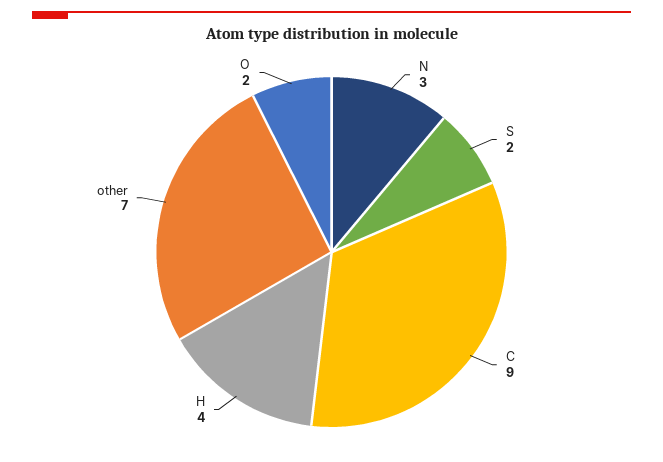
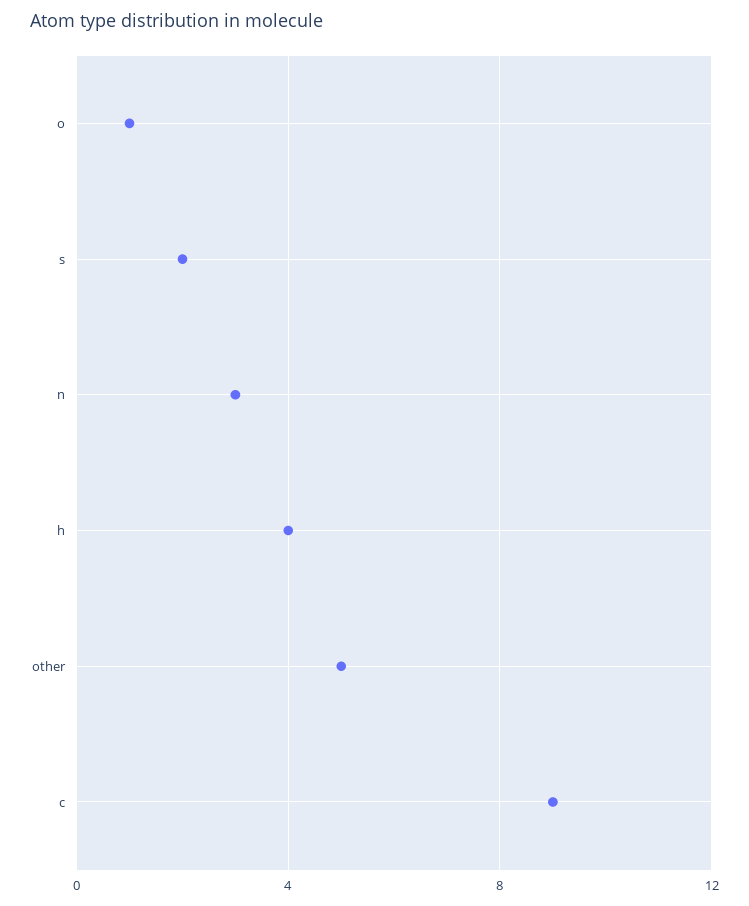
other: 7 -> 5
O: 2 -> 1

